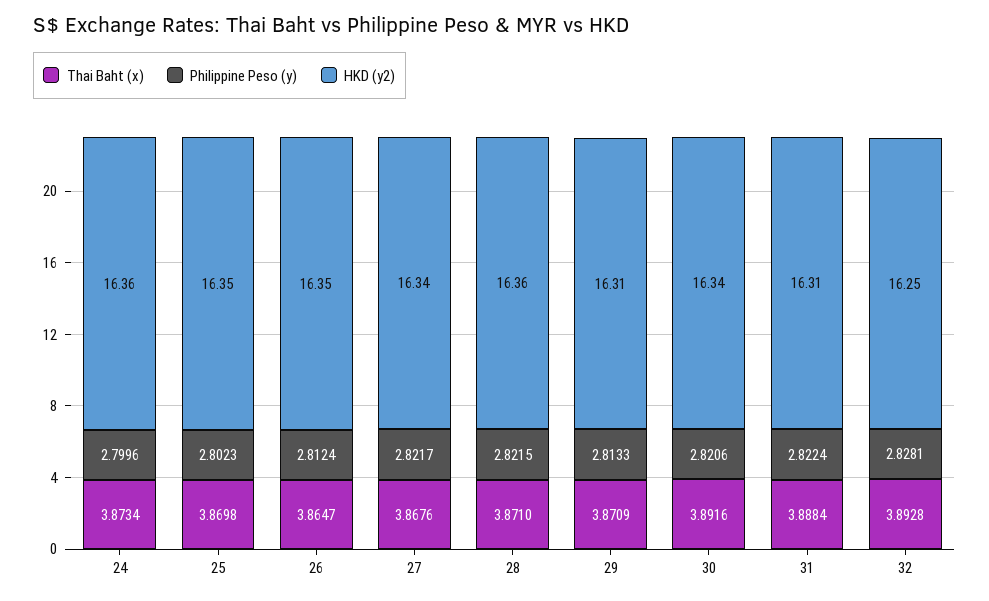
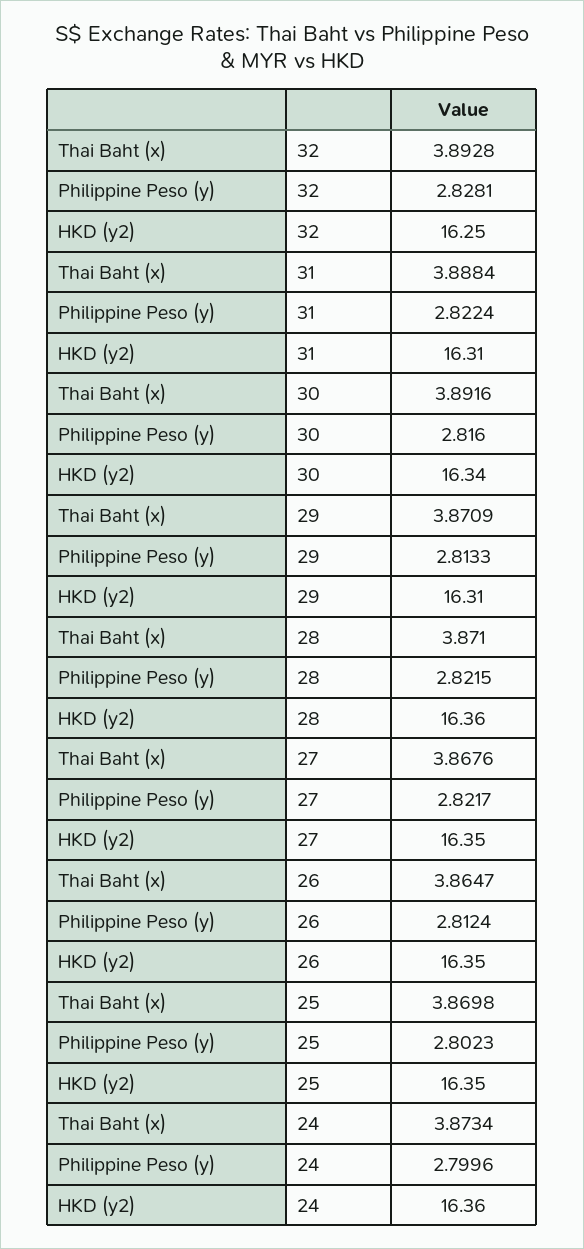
HKD (y2), 27: 16.34 -> 16.35
Philippine Peso (y), 30: 2.8206 -> 2.816

